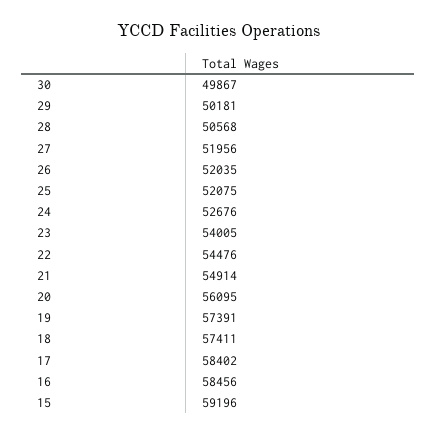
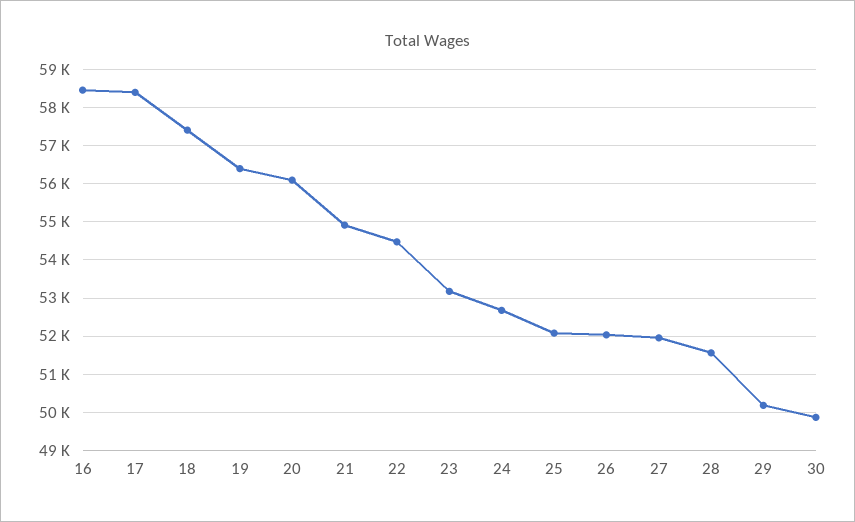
28: 50568 -> 51600
23: 54005 -> 53200
19: 57391 -> 56400
15: 59196 -> none

